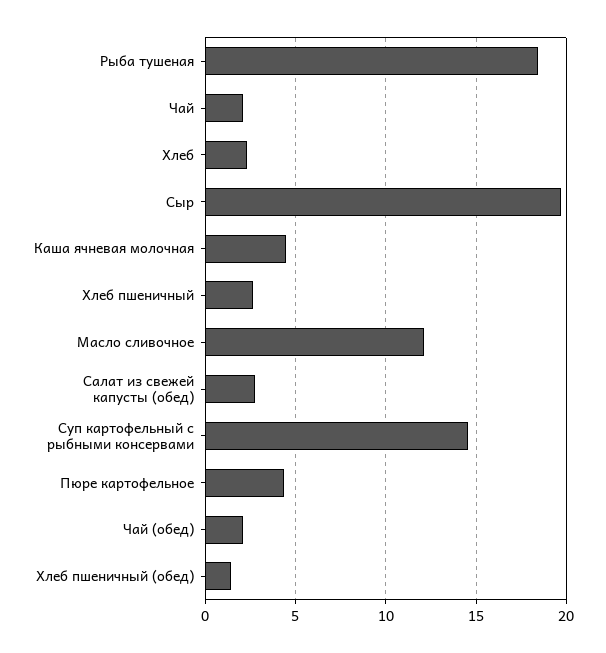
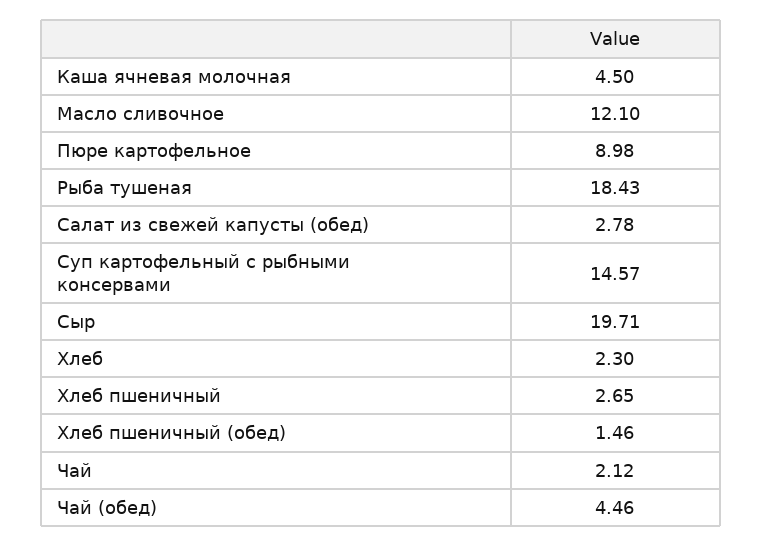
Пюре картофельное: 4.5 -> 8.98
Чай (обед): 2 -> 4.46

